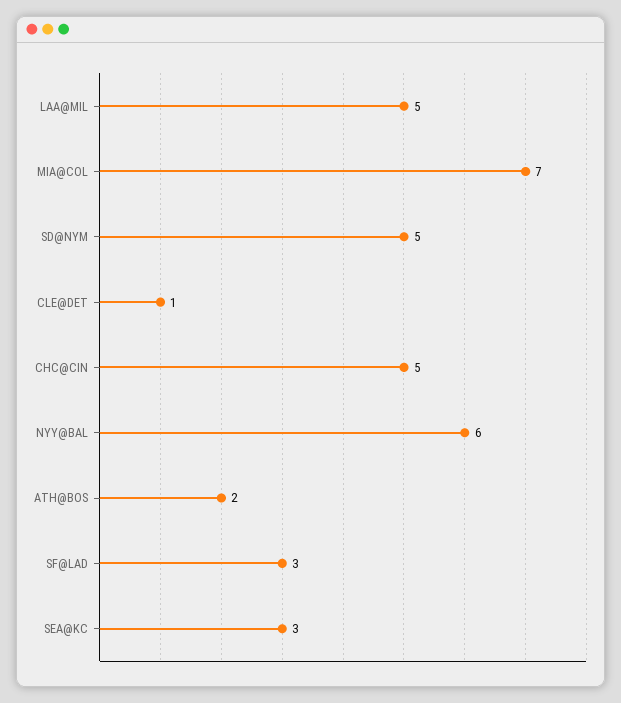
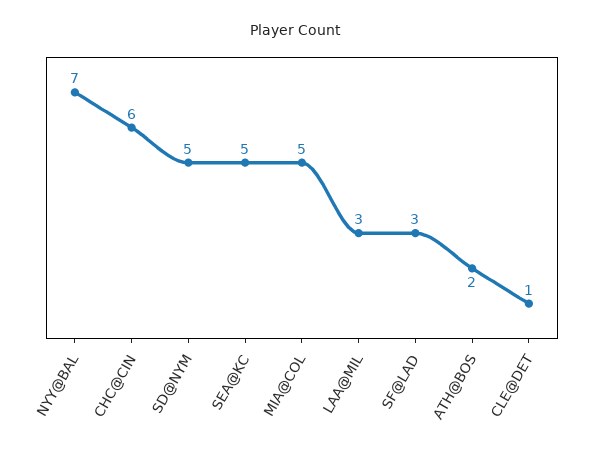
LAA@MIL: 5 -> 3
MIA@COL: 7 -> 5
CHC@CIN: 5 -> 6
NYY@BAL: 6 -> 7
SEA@KC: 3 -> 5

